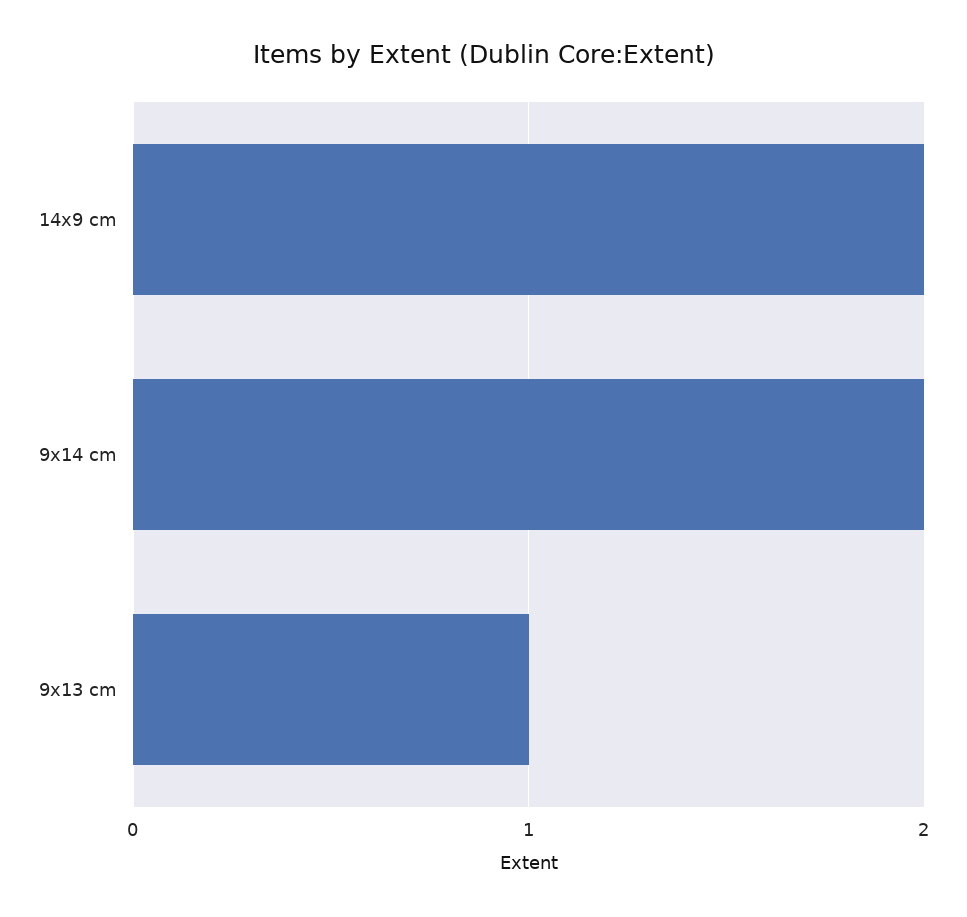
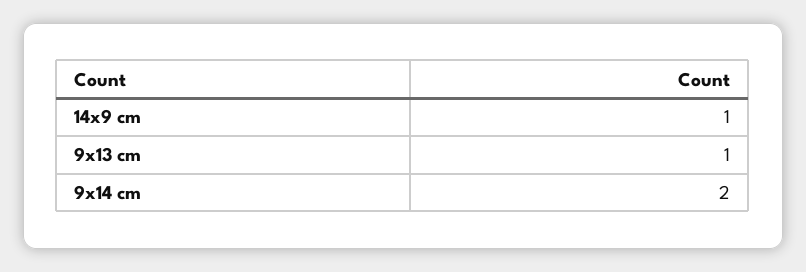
14x9 cm: 2 -> 1

